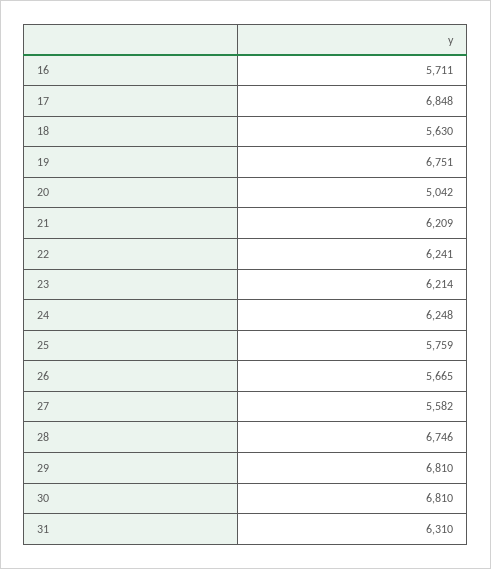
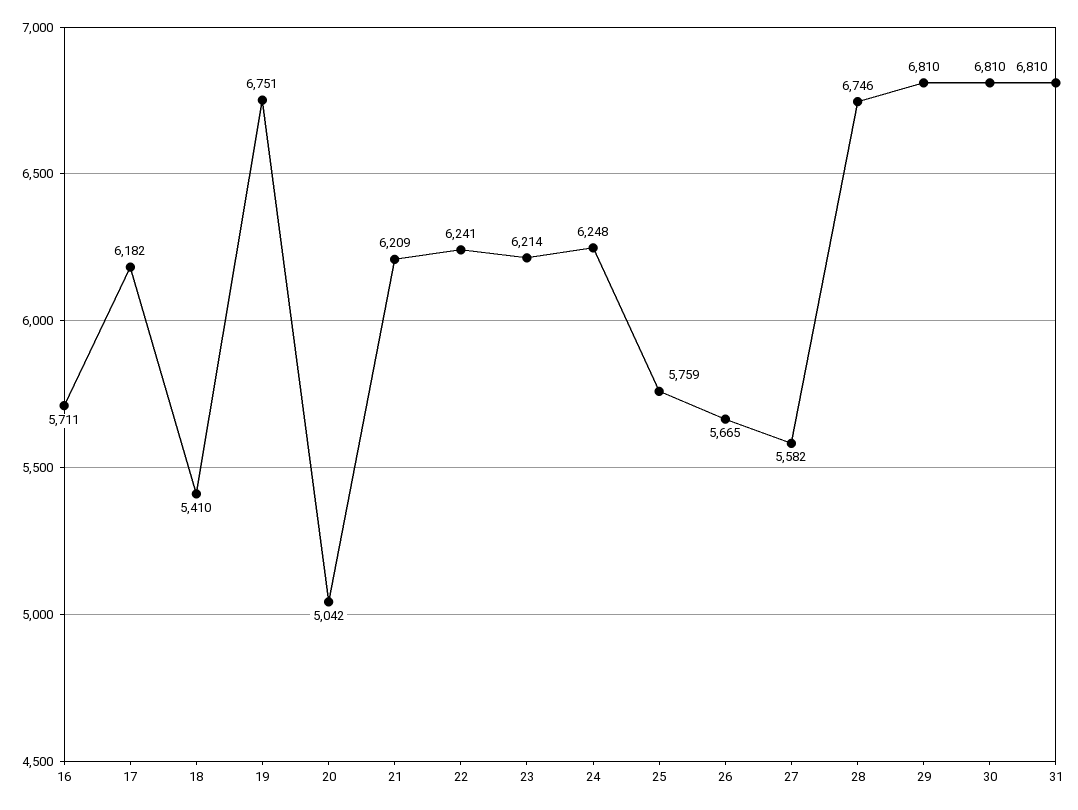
17: 6848 -> 6182
18: 5630 -> 5410
31: 6310 -> 6810

